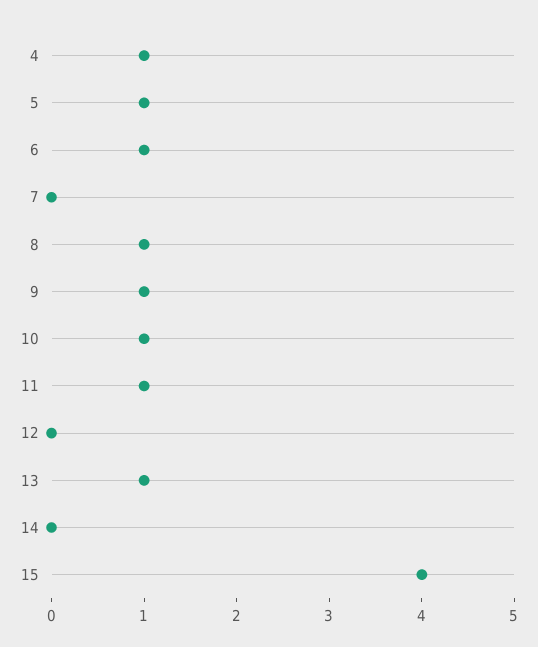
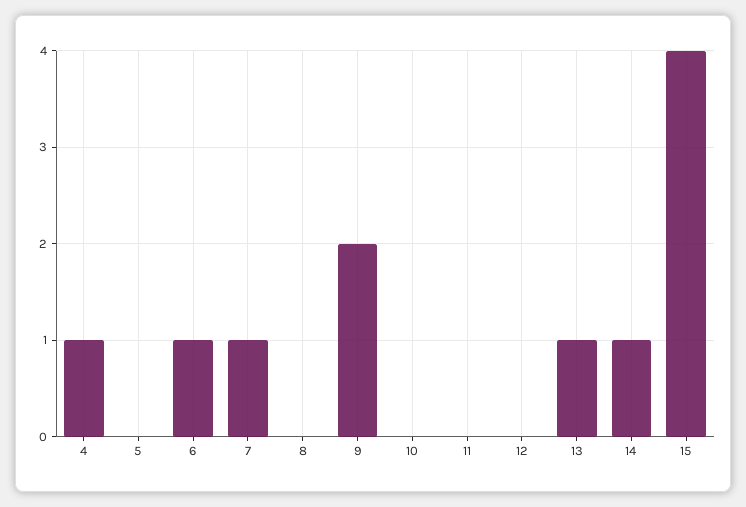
5: 1 -> 0
7: 0 -> 1
8: 1 -> 0
9: 1 -> 2
10: 1 -> 0
11: 1 -> 0
14: 0 -> 1

